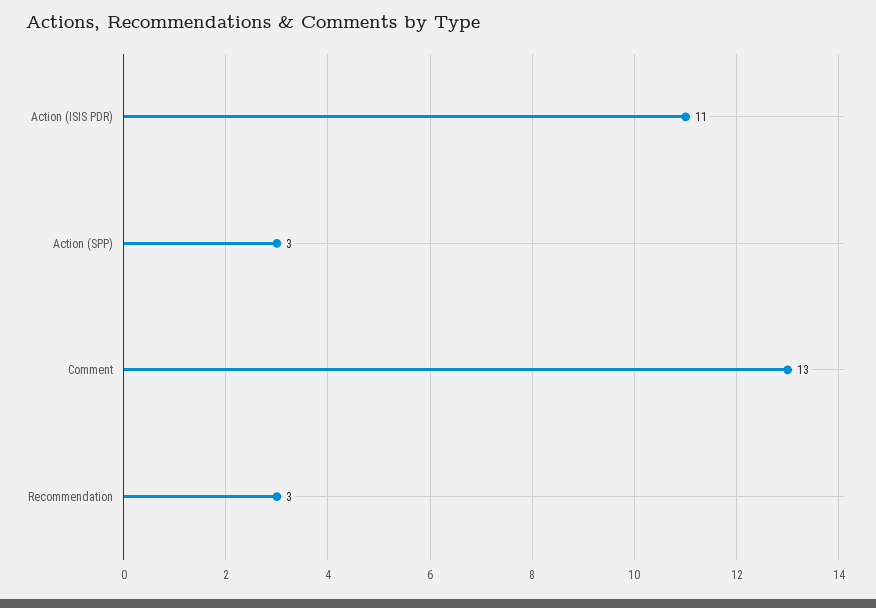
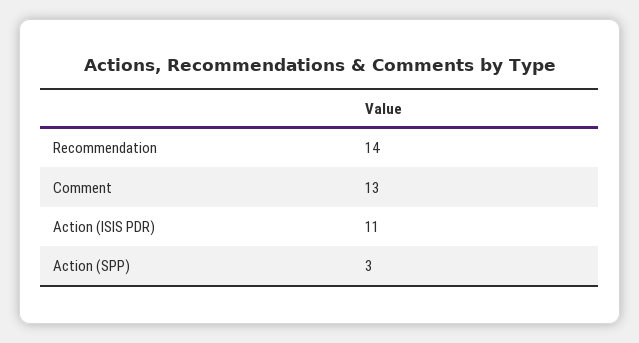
Recommendation: 3 -> 14

